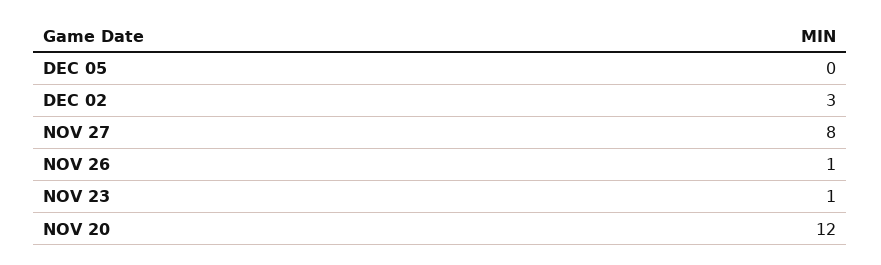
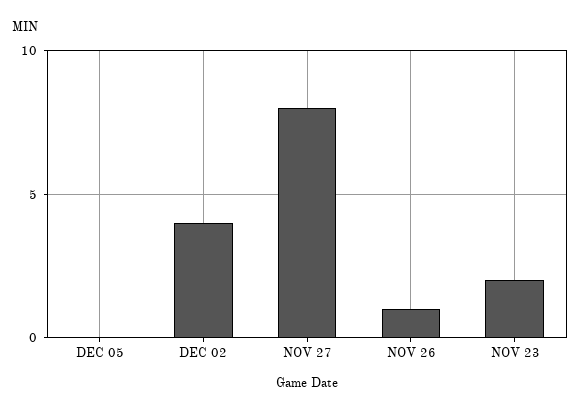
DEC 02: 3 -> 4
NOV 23: 1 -> 2
NOV 20: 12 -> none

